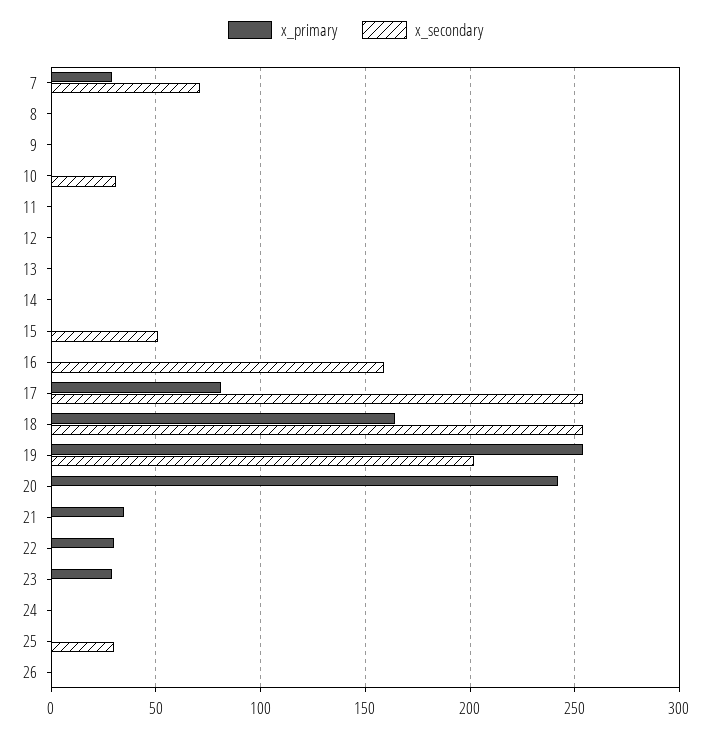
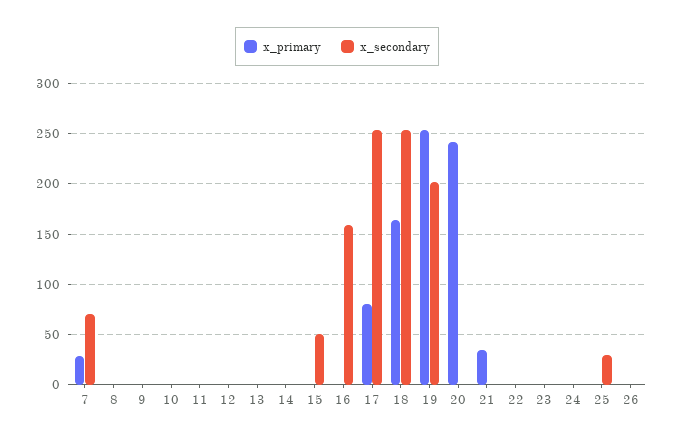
x_secondary, 10: 30 -> 0
x_primary, 22: 30 -> 0
x_primary, 23: 30 -> 0

